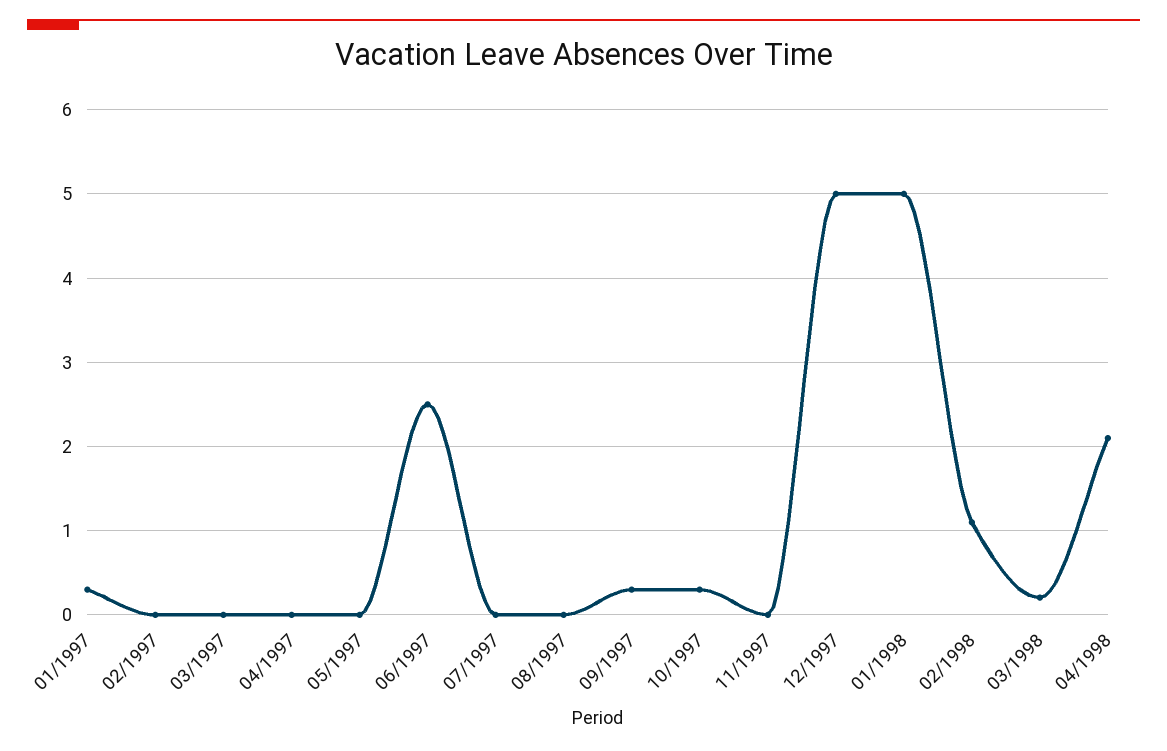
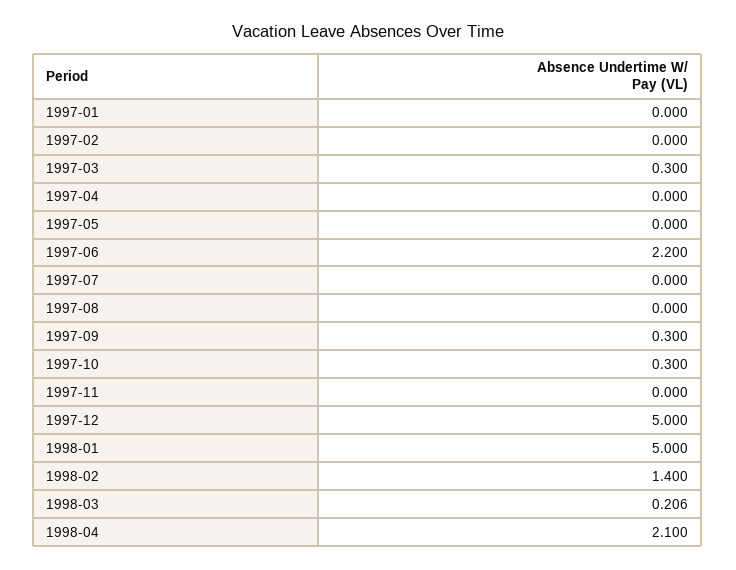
01/1997: 0.3 -> 0
03/1997: 0 -> 0.3
06/1997: 2.5 -> 2.2
02/1998: 1.1 -> 1.4

